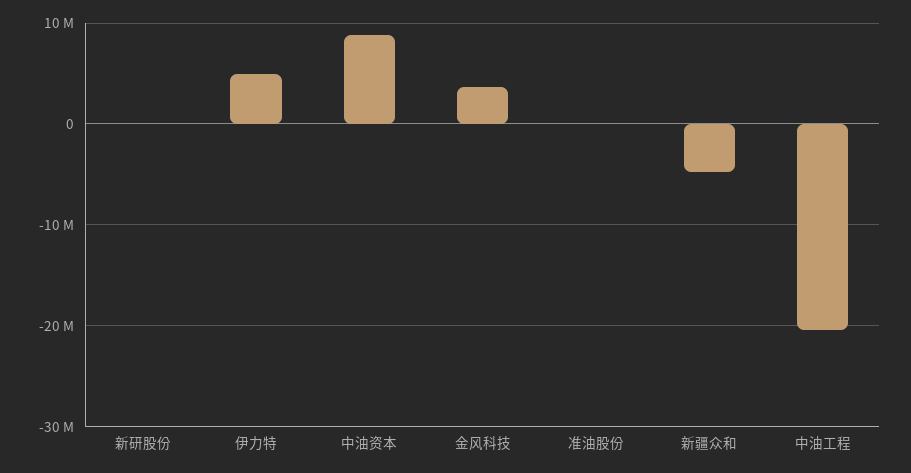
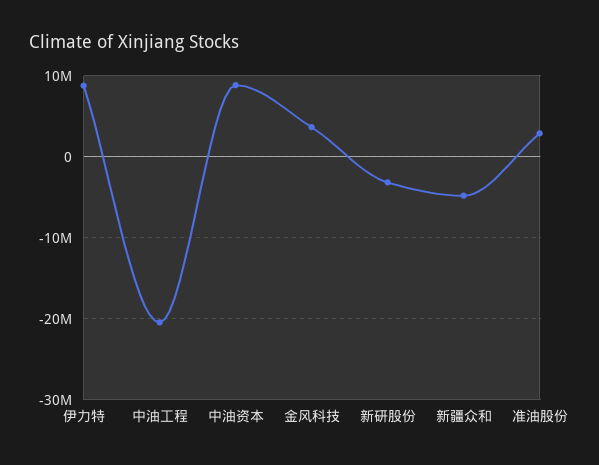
新研股份: 0 -> -3000000
伊力特: 5000000 -> 9000000
准油股份: 0 -> 3000000

